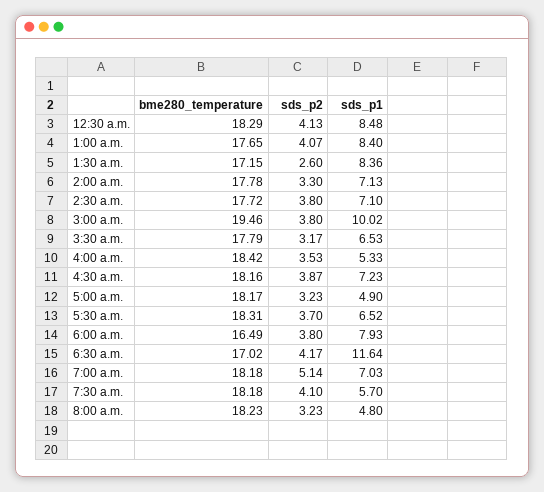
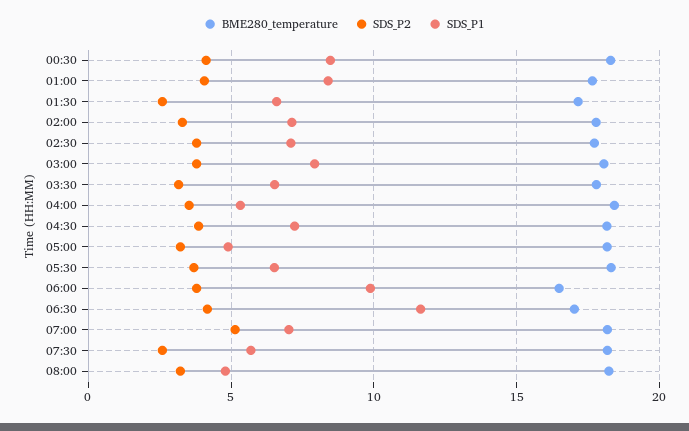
sds_p1, 1:30 a.m.: 8.36 -> 6.5
bme280_temperature, 3:00 a.m.: 19.46 -> 18
sds_p1, 3:00 a.m.: 10.02 -> 8
sds_p1, 6:00 a.m.: 7.93 -> 10
sds_p2, 7:30 a.m.: 4.1 -> 2.5

